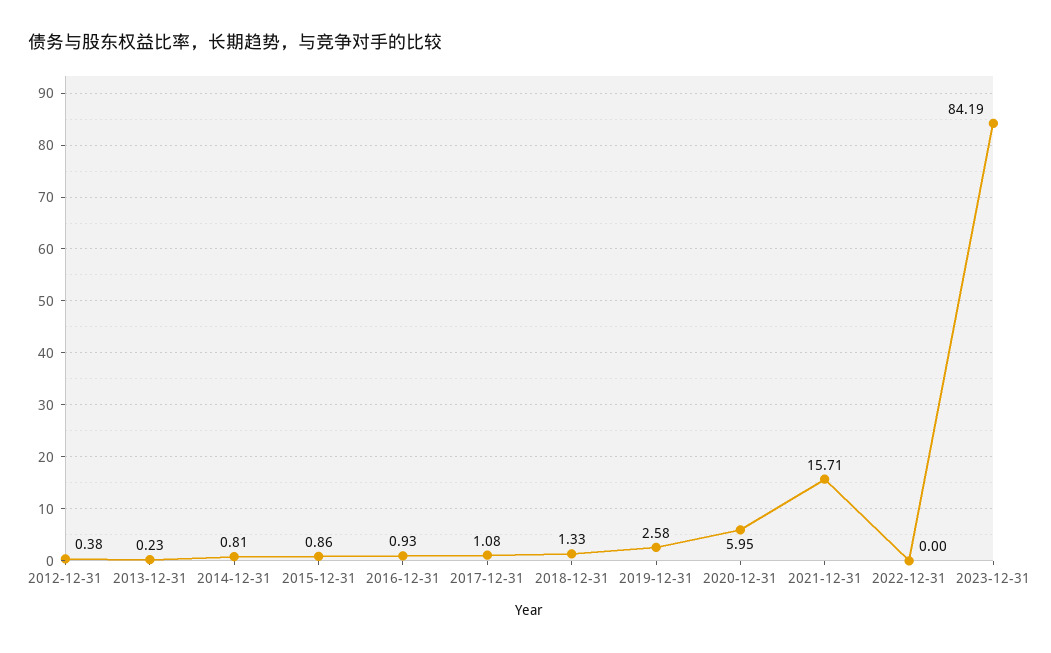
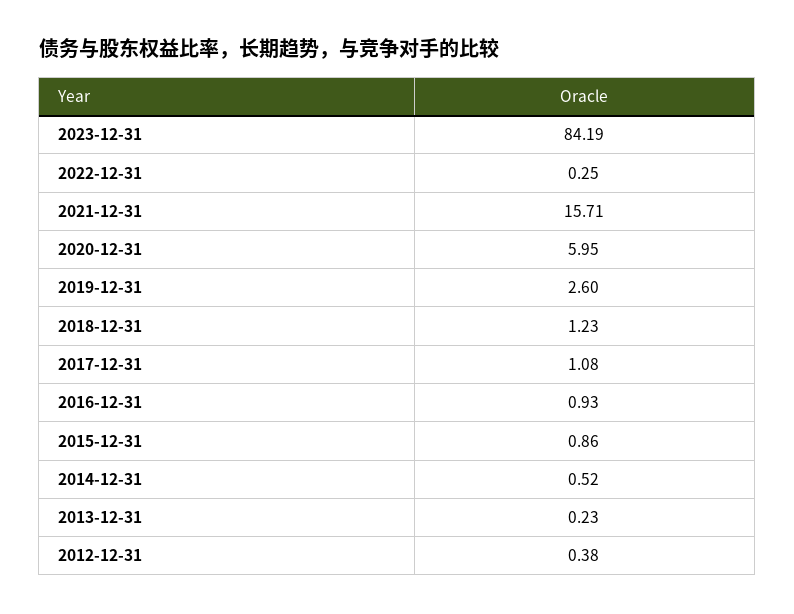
2014-12-31: 0.81 -> 0.52
2018-12-31: 1.33 -> 1.23
2019-12-31: 2.58 -> 2.6
2022-12-31: 0 -> 0.25

